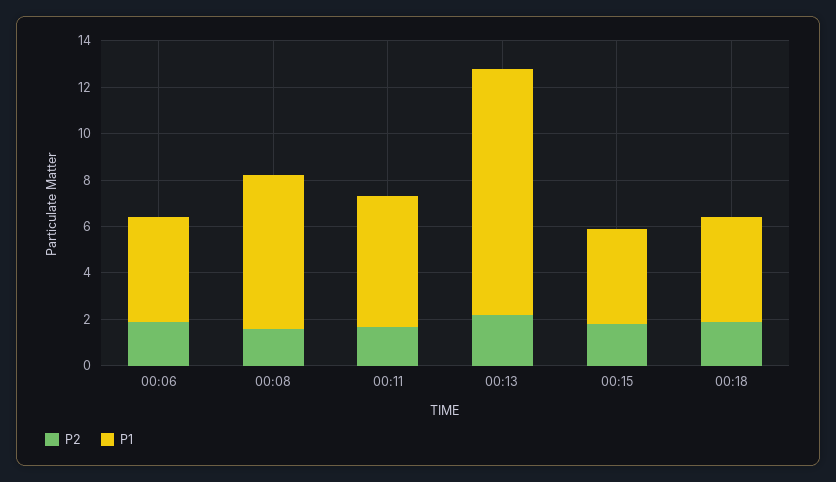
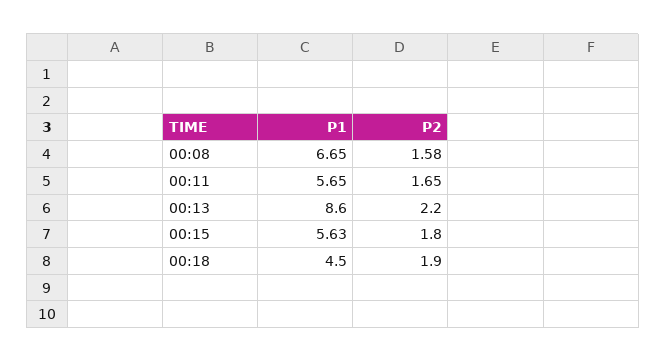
P2, 00:06: 2 -> none
P1, 00:06: 4.5 -> none
P1, 00:13: 10.5 -> 8.6
P1, 00:15: 4 -> 5.63

